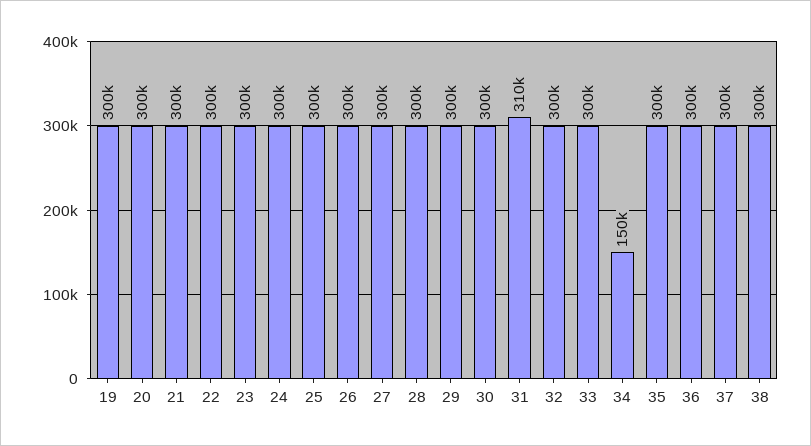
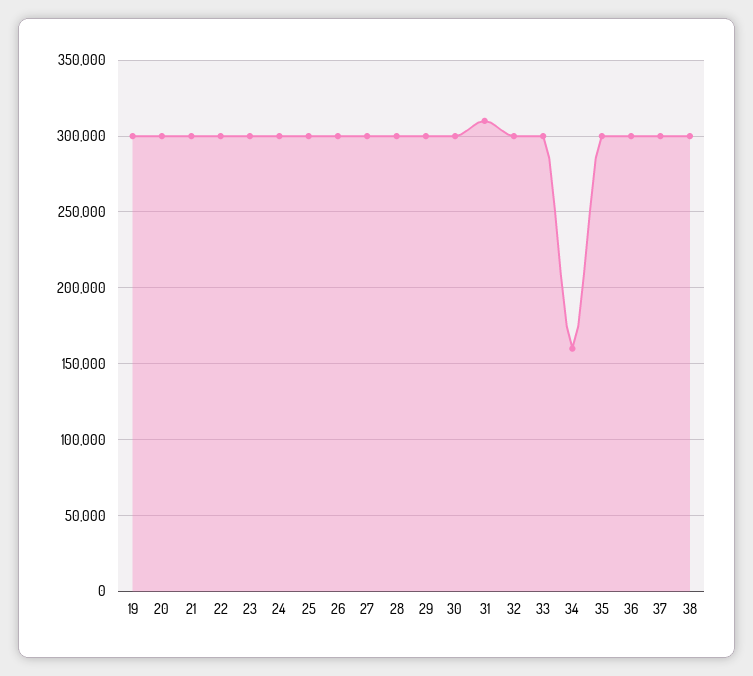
34: 150000 -> 160000

